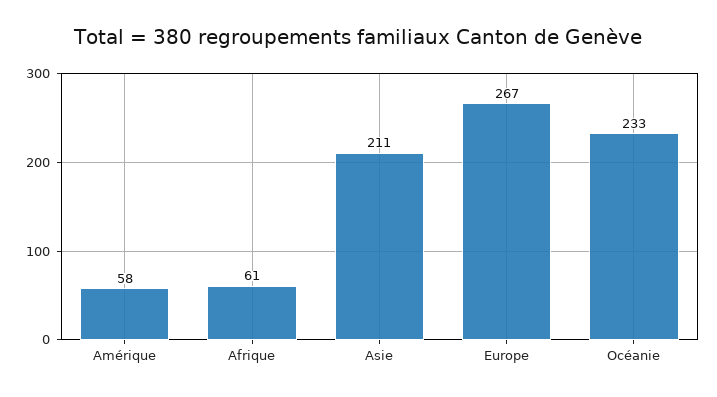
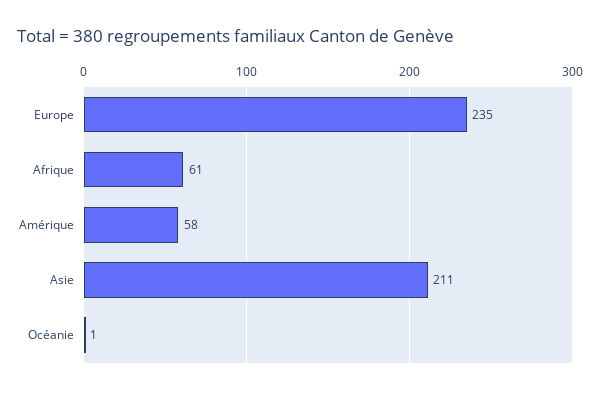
Europe: 267 -> 235
Océanie: 233 -> 1

